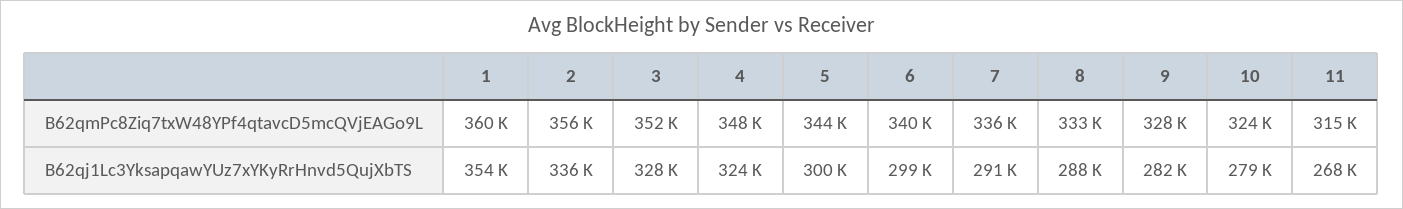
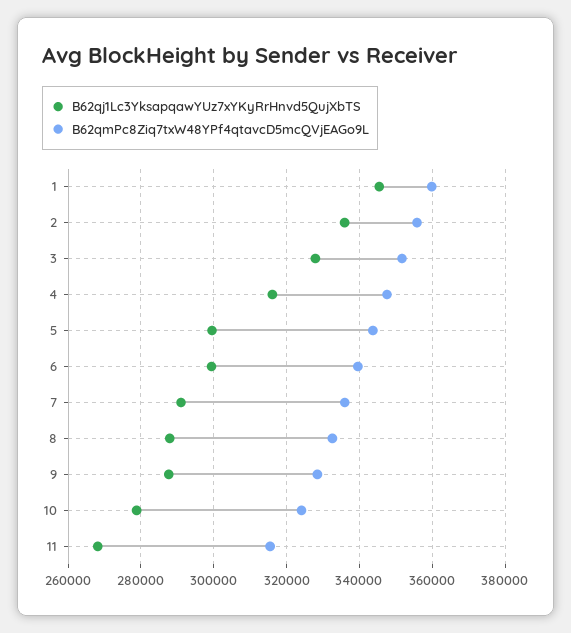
B62qj1Lc3YksapqawYUz7xYKyRrHnvd5QujXbTS, 1: 354000 -> 346000
B62qj1Lc3YksapqawYUz7xYKyRrHnvd5QujXbTS, 4: 324000 -> 316000
B62qj1Lc3YksapqawYUz7xYKyRrHnvd5QujXbTS, 9: 282000 -> 288000

